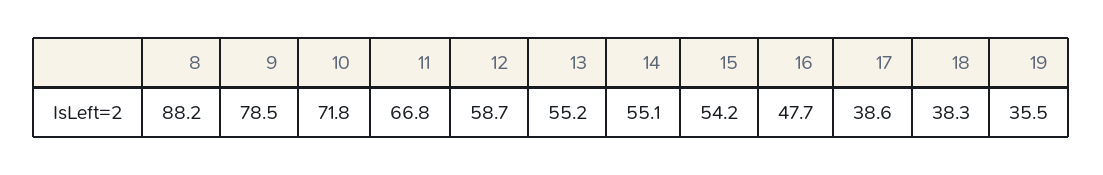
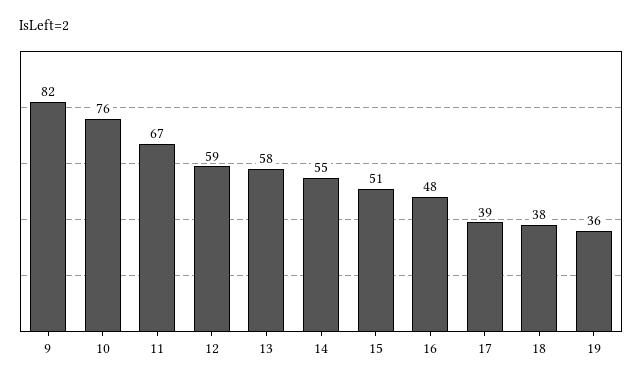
8: 88.2 -> none
9: 78.5 -> 82
10: 71.8 -> 76
13: 55.2 -> 58
15: 54.2 -> 51

